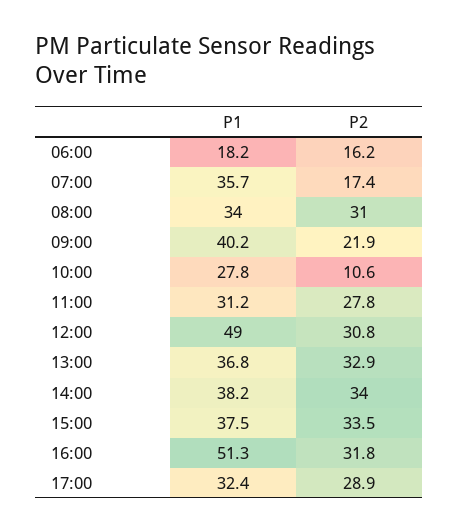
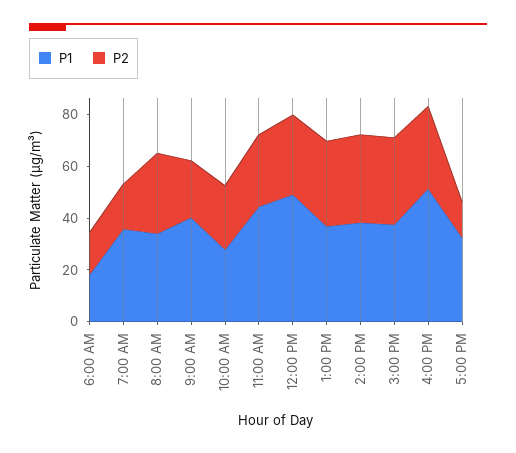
P2, 10:00: 10.6 -> 25
P1, 11:00: 31.2 -> 45
P2, 17:00: 28.9 -> 15

